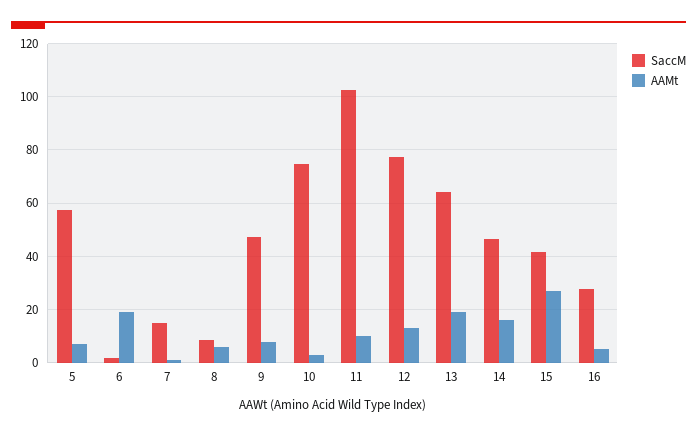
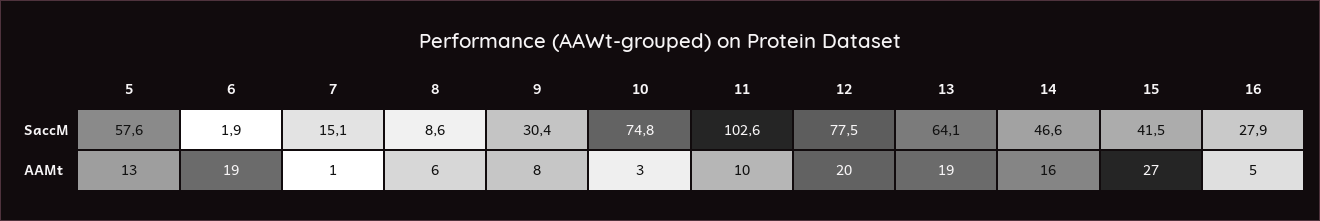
AAMt, 5: 7.5 -> 13
SaccM, 9: 47.5 -> 30.4
AAMt, 12: 12.5 -> 20

